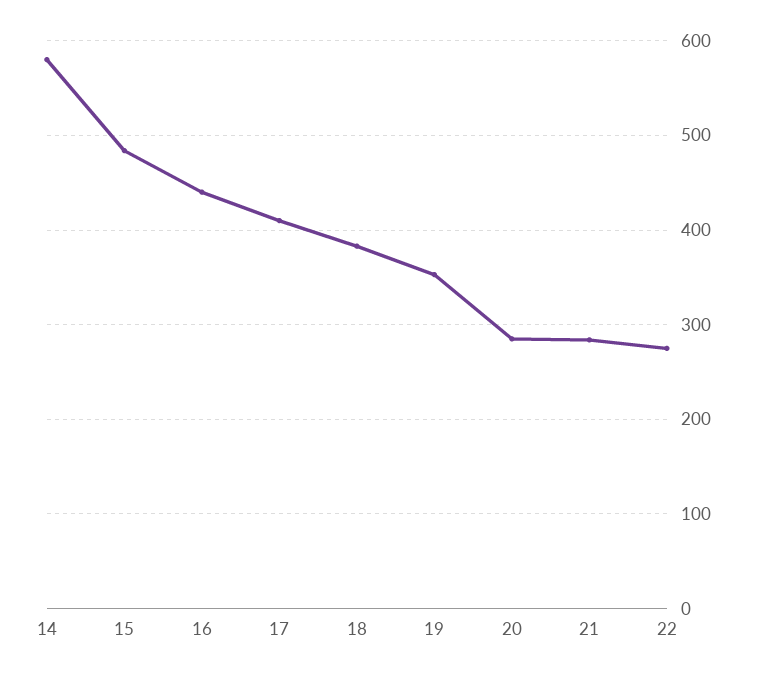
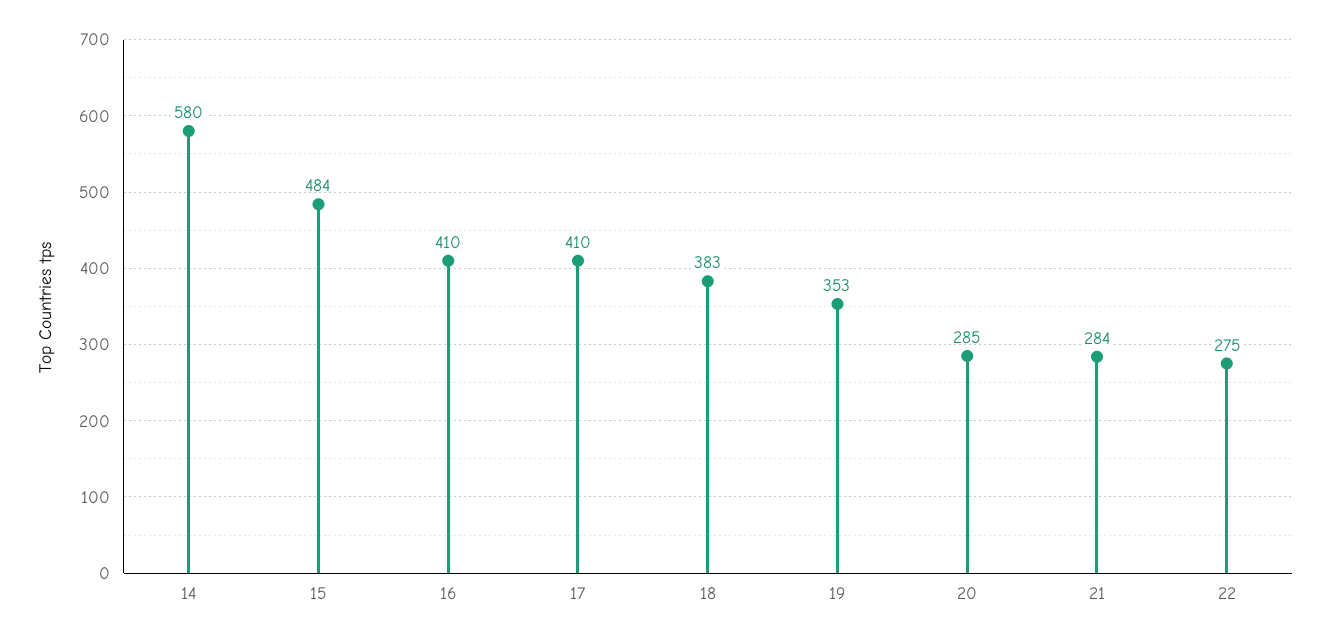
16: 440 -> 410

